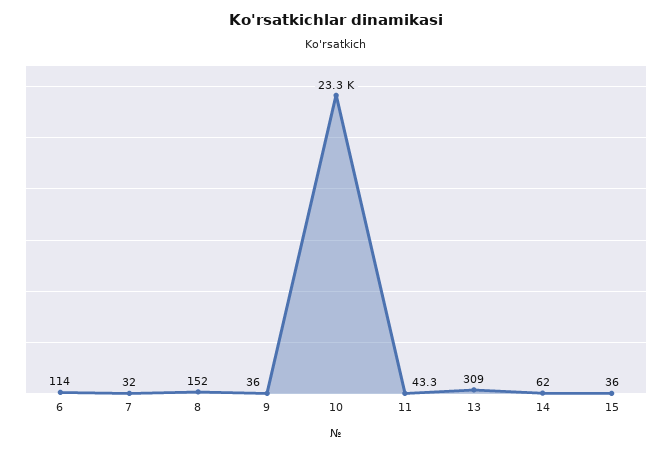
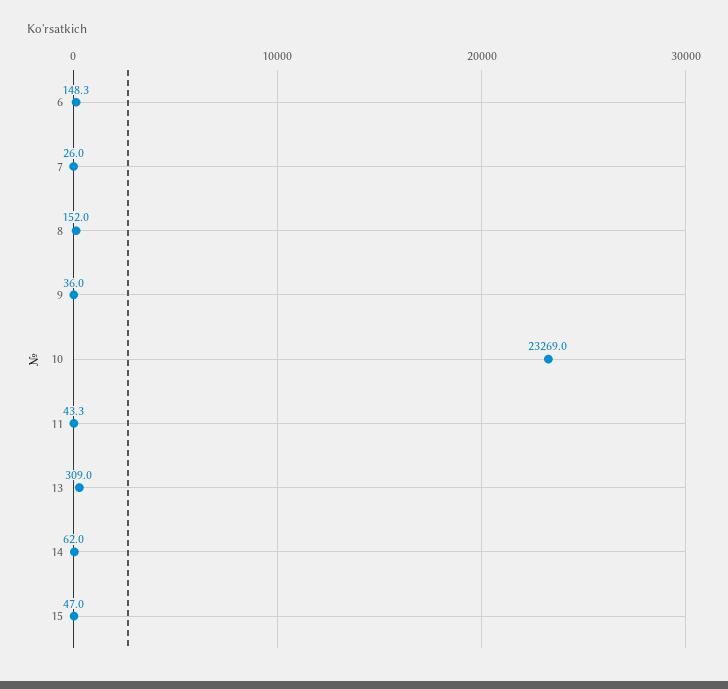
6: 114 -> 148.3
7: 32 -> 26
15: 36 -> 47

